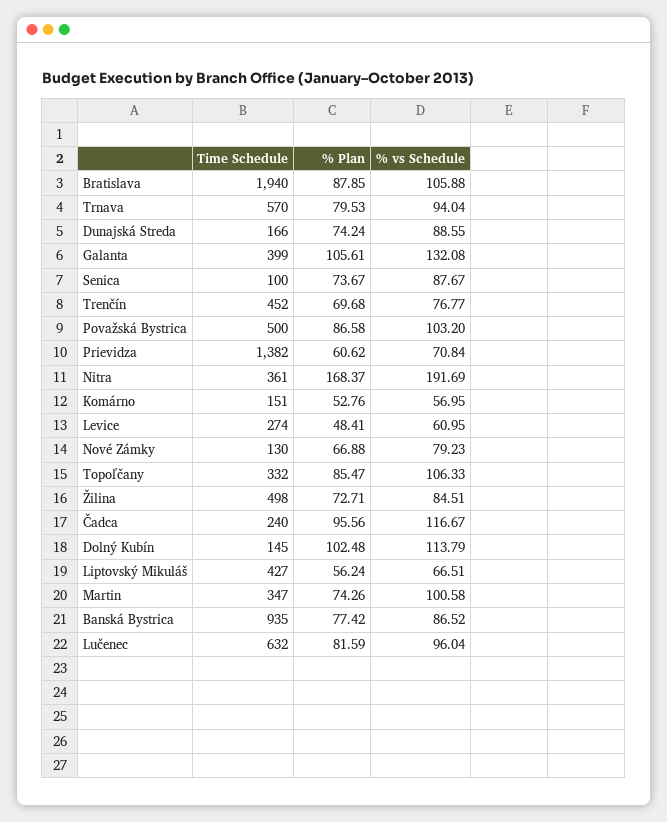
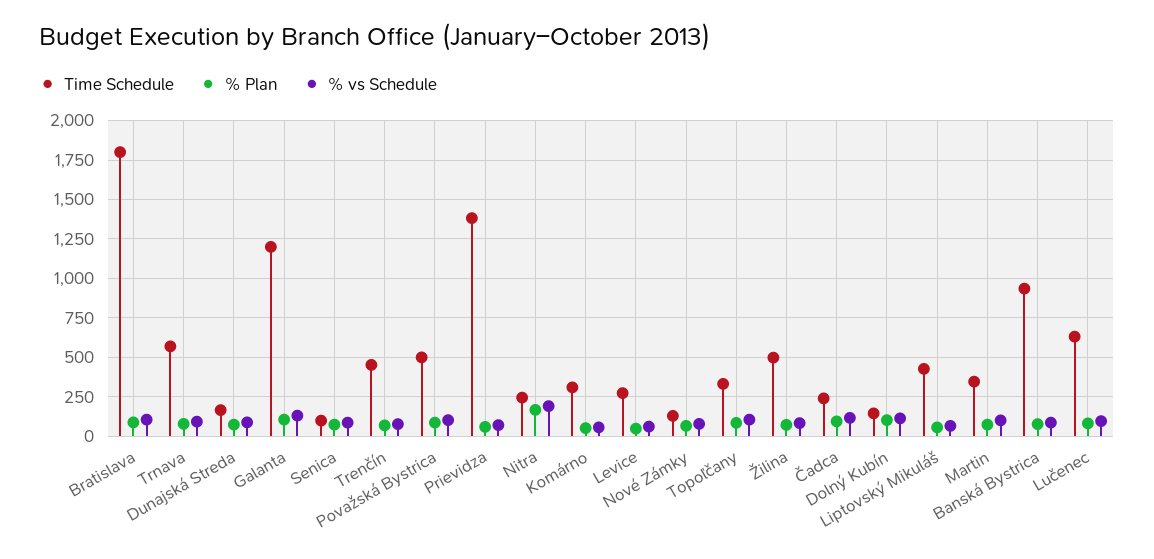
Time Schedule, Bratislava: 1940 -> 1800
Time Schedule, Galanta: 399 -> 1200
Time Schedule, Nitra: 361 -> 250
Time Schedule, Komárno: 151 -> 300

